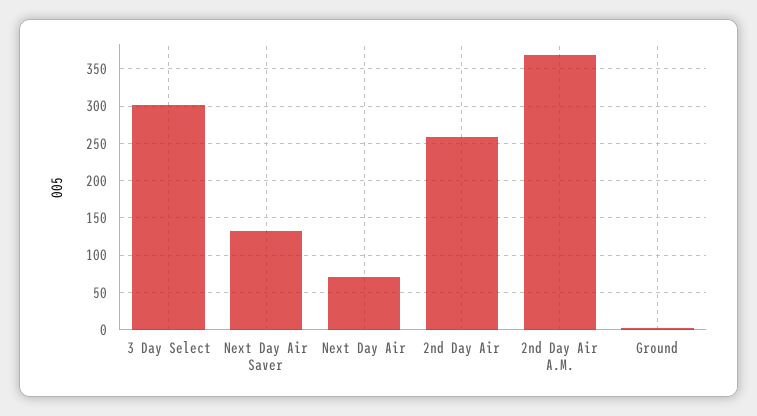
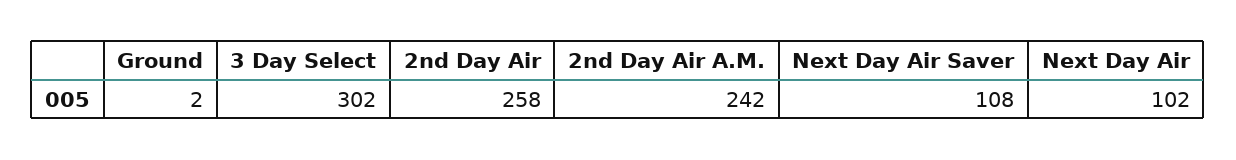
Next Day Air Saver: 130 -> 108
Next Day Air: 70 -> 102
2nd Day Air A.M.: 370 -> 242

